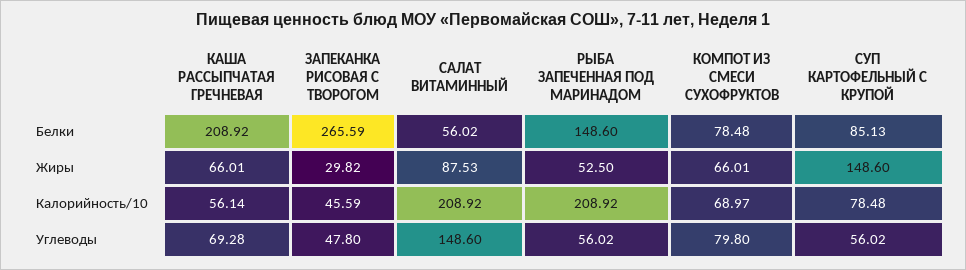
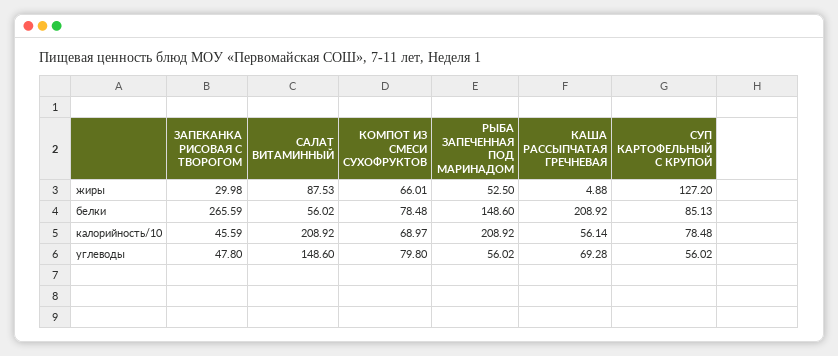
КАША РАССЫПЧАТАЯ ГРЕЧНЕВАЯ, Жиры: 66.01 -> 4.88
ЗАПЕКАНКА РИСОВАЯ С ТВОРОГОМ, Жиры: 29.82 -> 29.98
СУП КАРТОФЕЛЬНЫЙ С КРУПОЙ, Жиры: 148.6 -> 127.2

